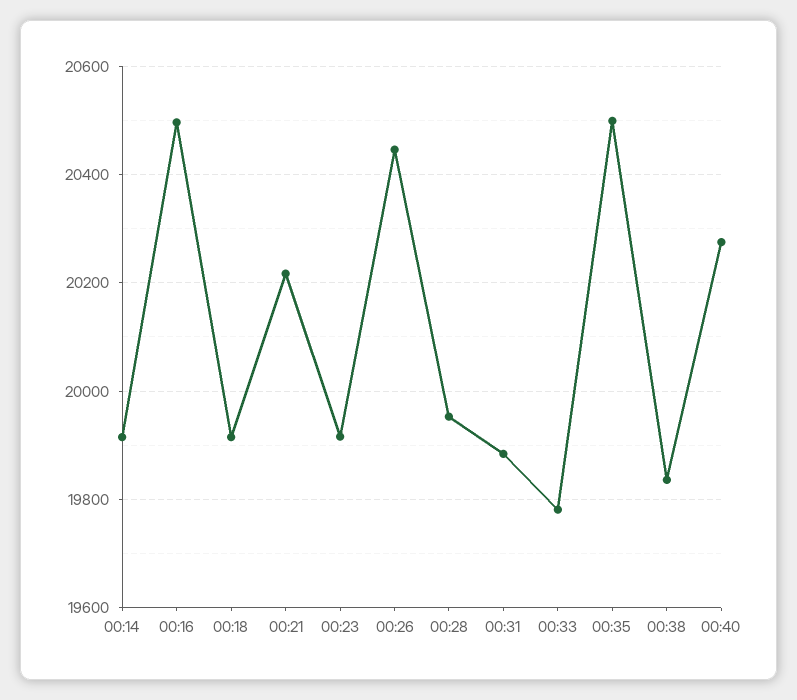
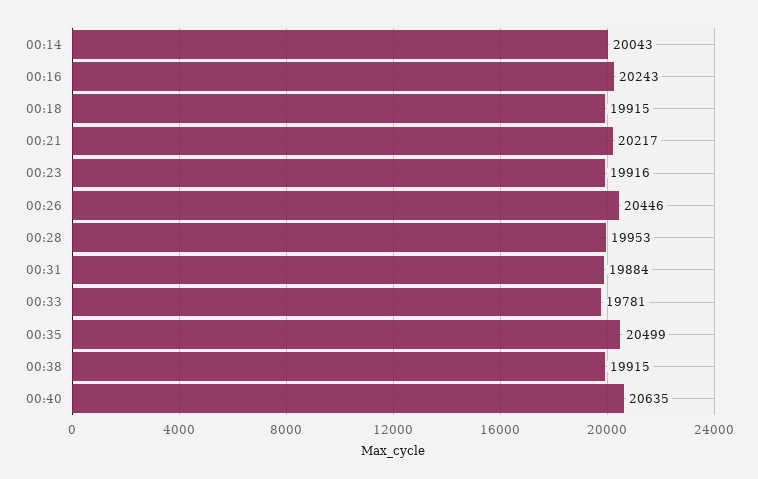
00:14: 19920 -> 20043
00:16: 20500 -> 20243
00:38: 19840 -> 19915
00:40: 20280 -> 20635

